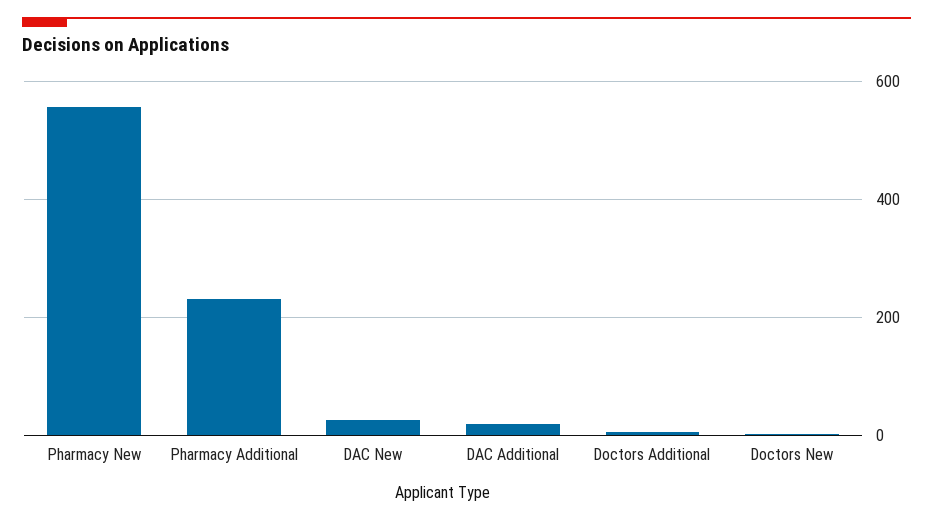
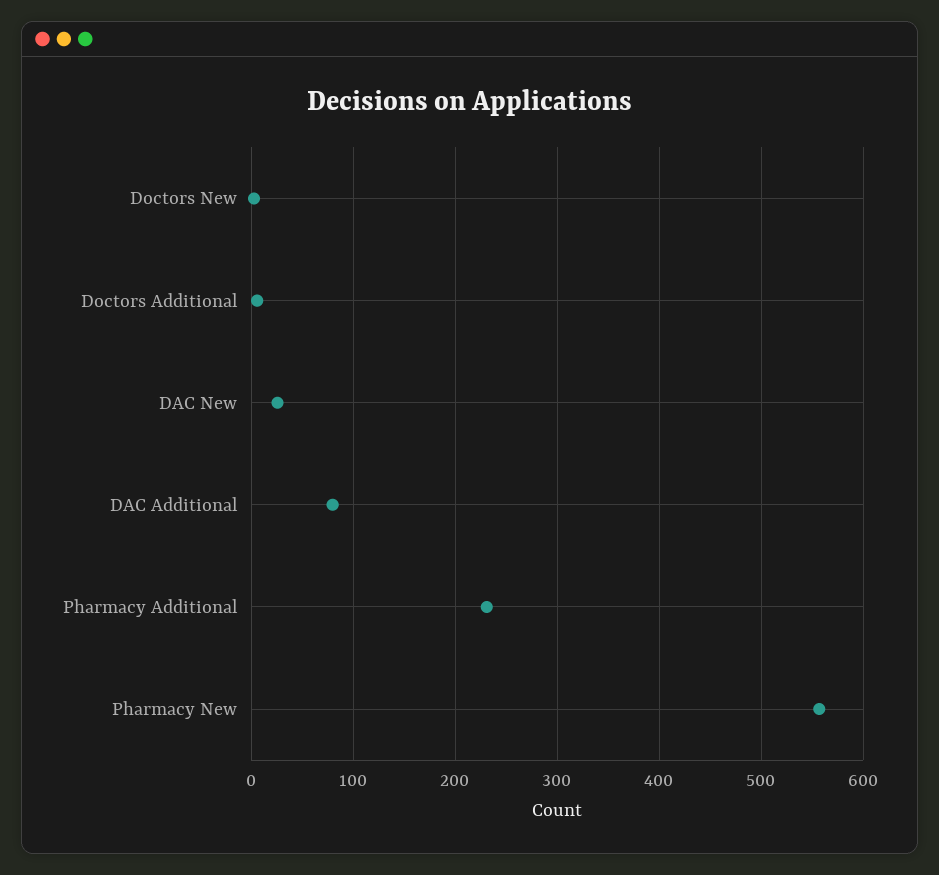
DAC Additional: 20 -> 80

